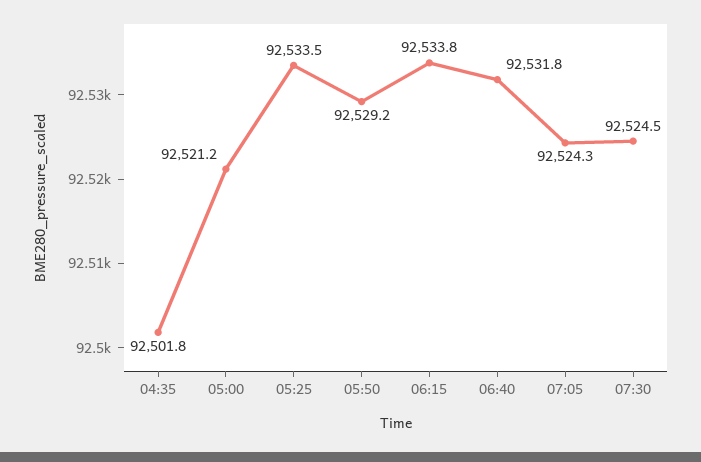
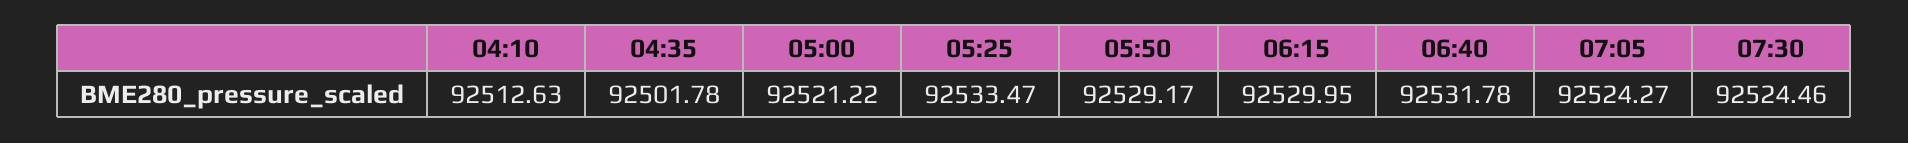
06:15: 92533.8 -> 92529.95
04:10: none -> 92512.63

